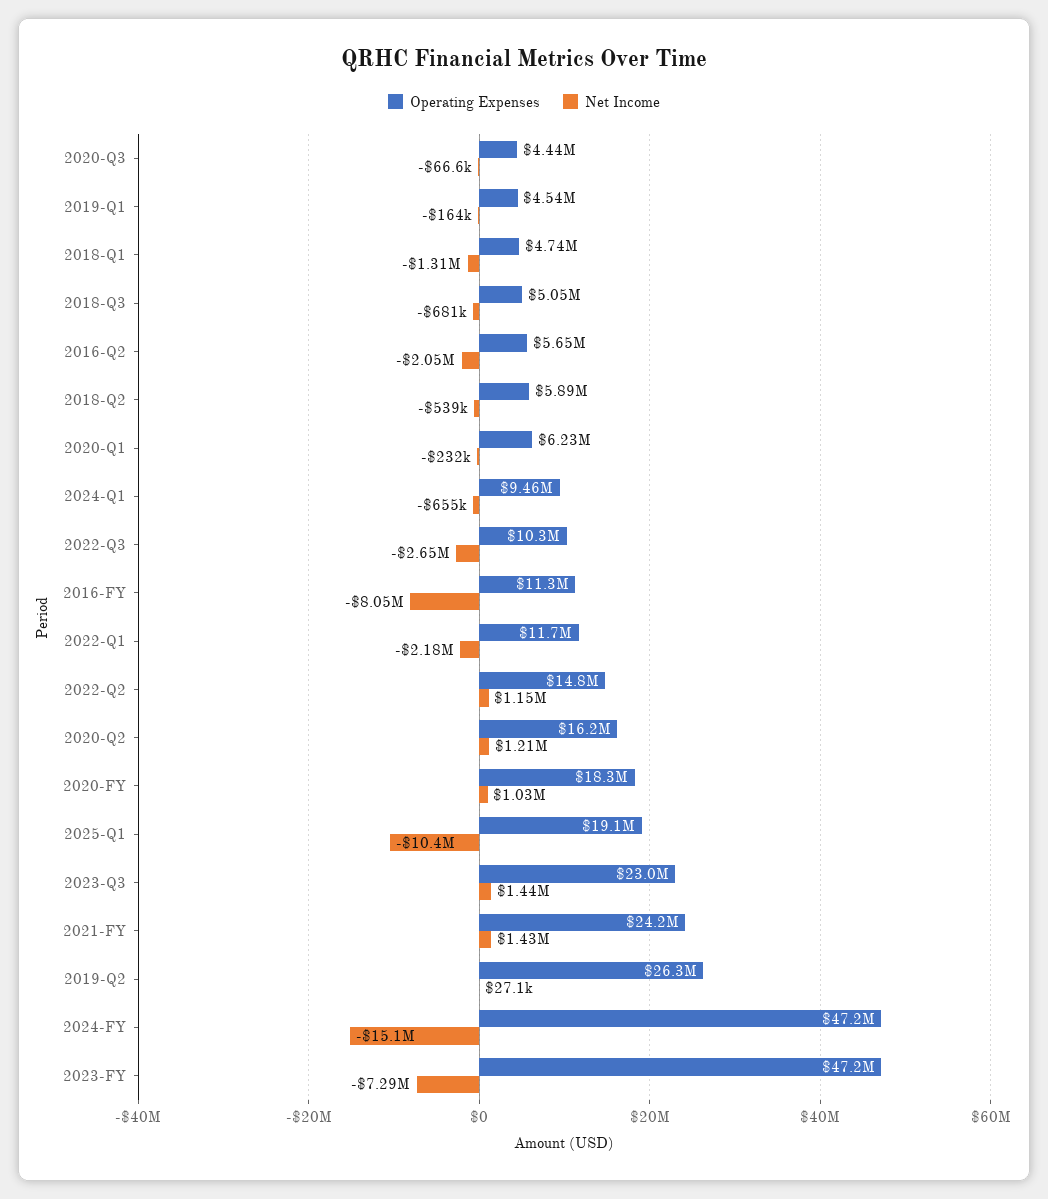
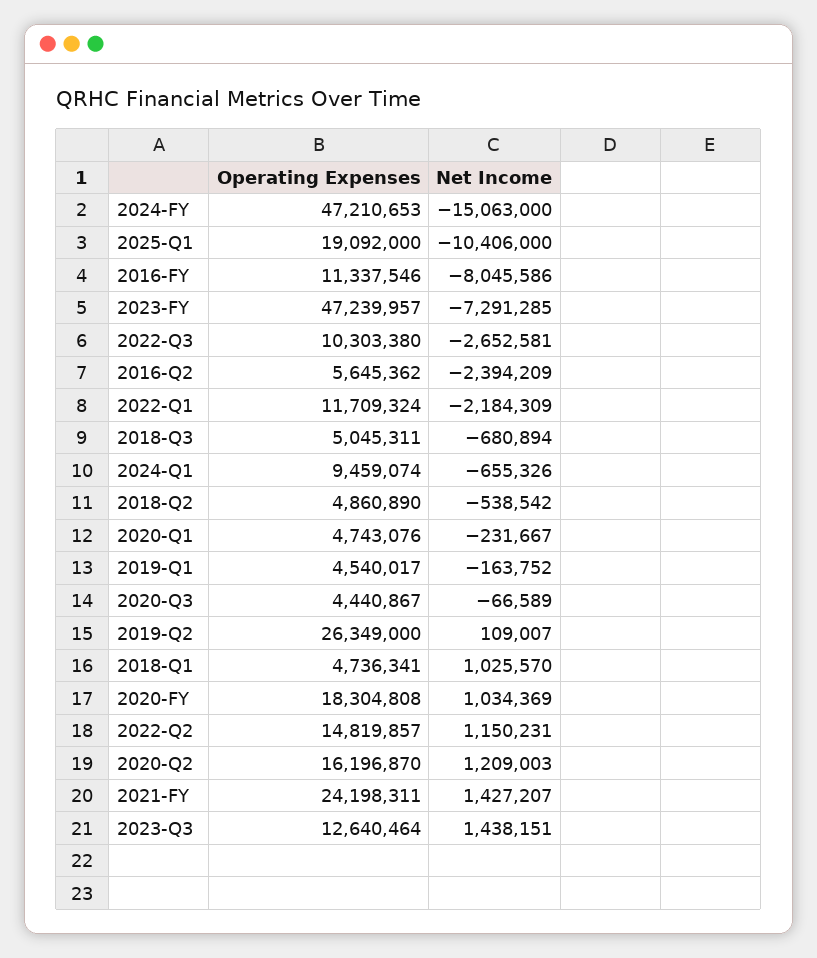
Net Income, 2018-Q1: -1310000 -> 1025570
Net Income, 2016-Q2: -2050000 -> -2394209
Operating Expenses, 2018-Q2: 5890000 -> 4860890
Operating Expenses, 2020-Q1: 6230000 -> 4743076
Operating Expenses, 2023-Q3: 23000000 -> 12640464
Net Income, 2019-Q2: 27100 -> 109007

